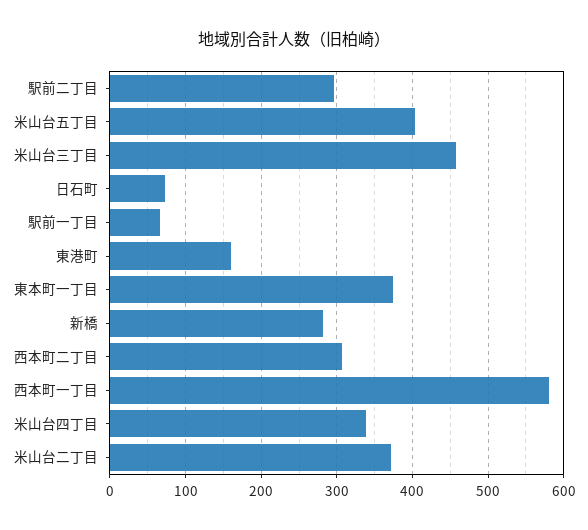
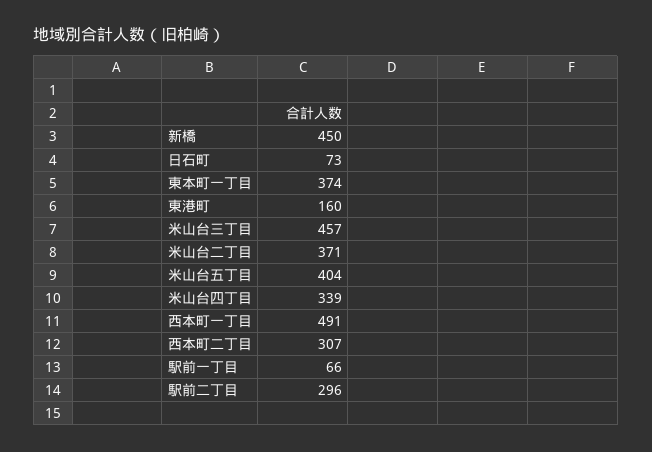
新橋: 280 -> 450
西本町一丁目: 580 -> 491

